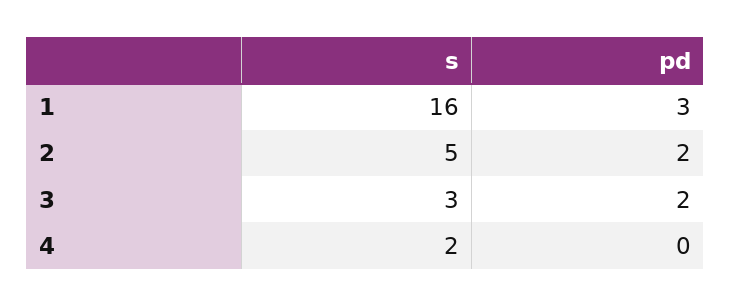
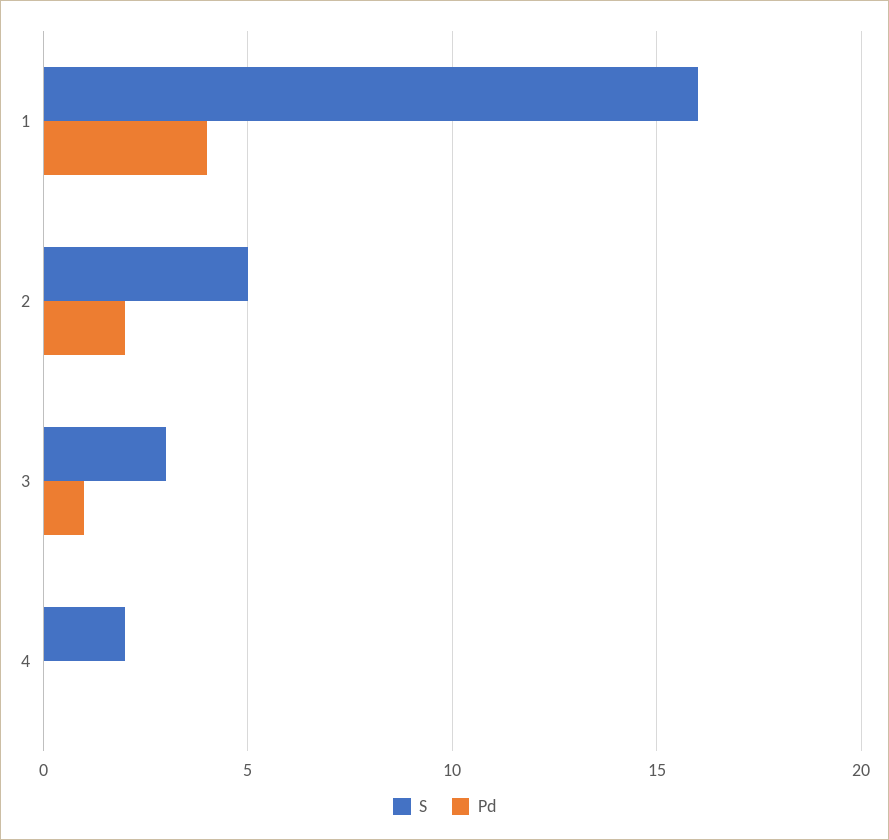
pd, 1: 3 -> 4
pd, 3: 2 -> 1

